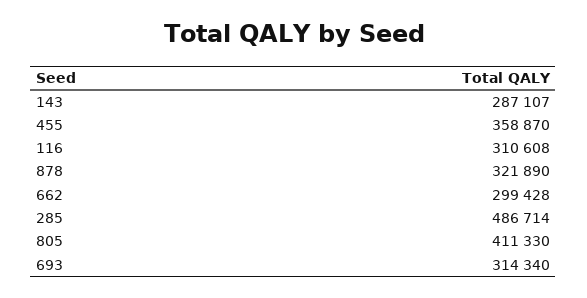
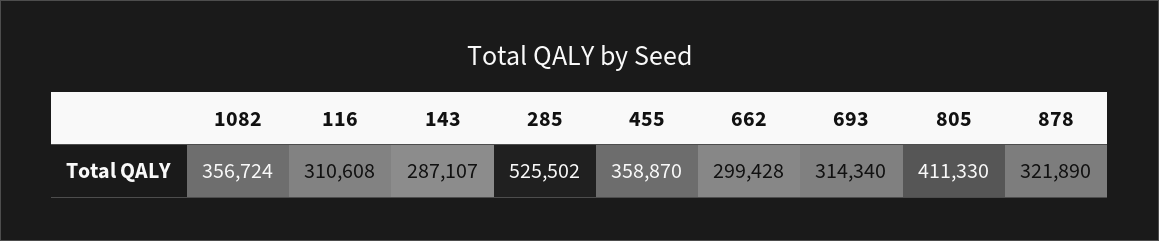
285: 486714 -> 525502
1082: none -> 356724

